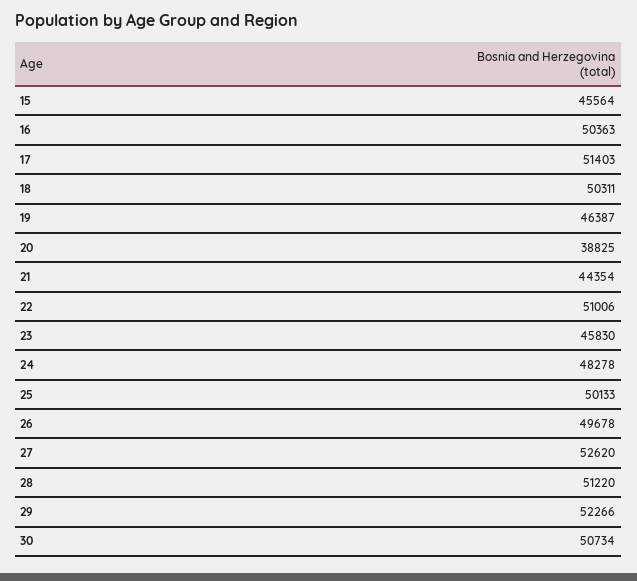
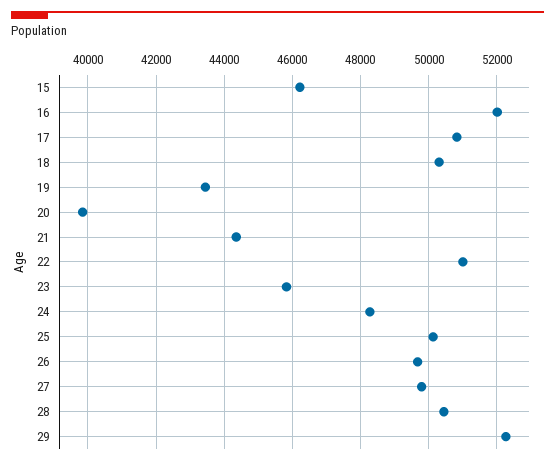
15: 45564 -> 46200
16: 50363 -> 52000
17: 51403 -> 50800
19: 46387 -> 43400
20: 38825 -> 39800
27: 52620 -> 49800
28: 51220 -> 50400
30: 50734 -> none

